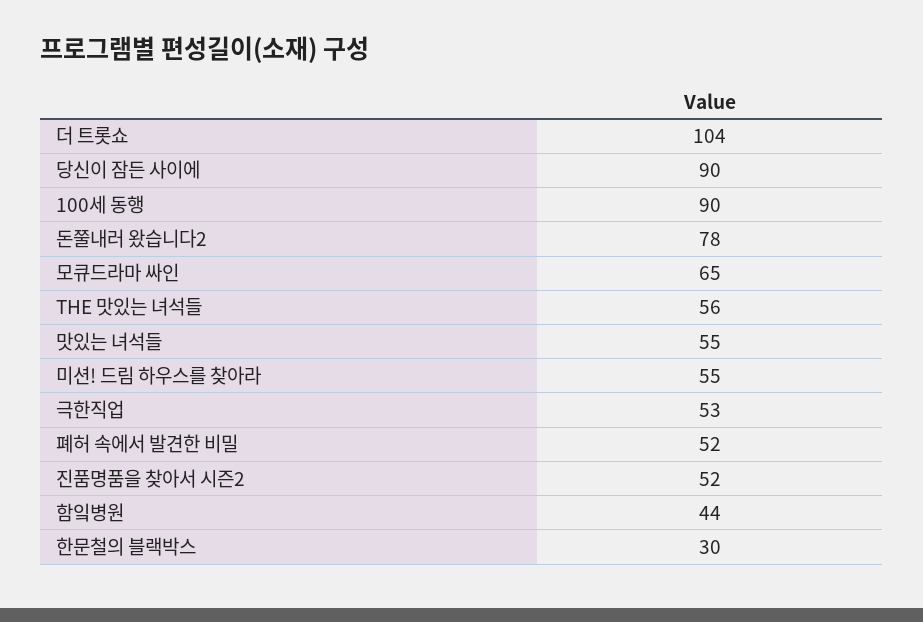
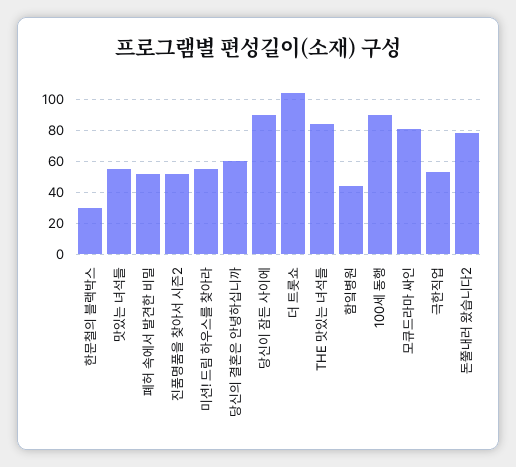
모큐드라마 싸인: 65 -> 80
THE 맛있는 녀석들: 56 -> 85
당신의 결혼은 안녕하십니까: none -> 60

